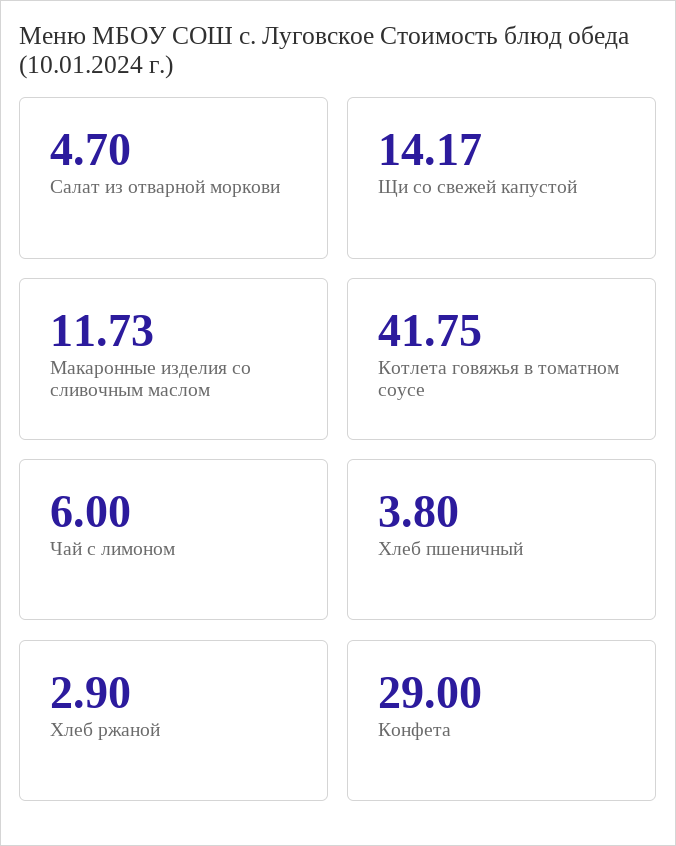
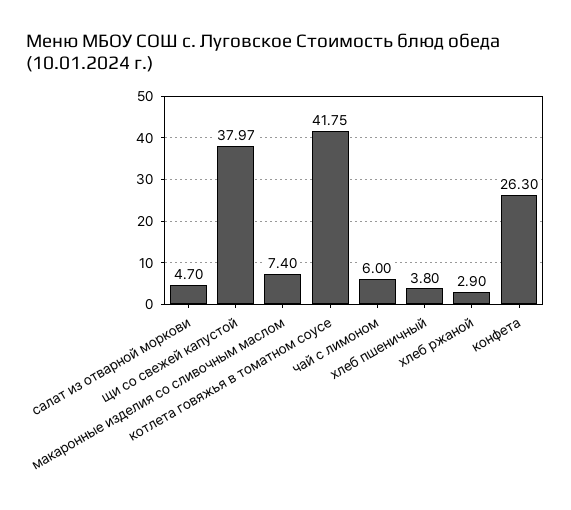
Щи со свежей капустой: 14.17 -> 37.97
Макаронные изделия со сливочным маслом: 11.73 -> 7.4
Конфета: 29 -> 26.3

